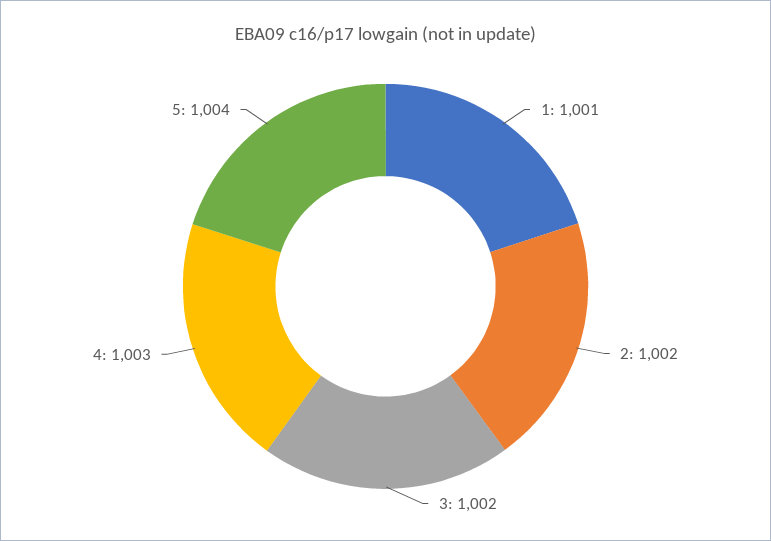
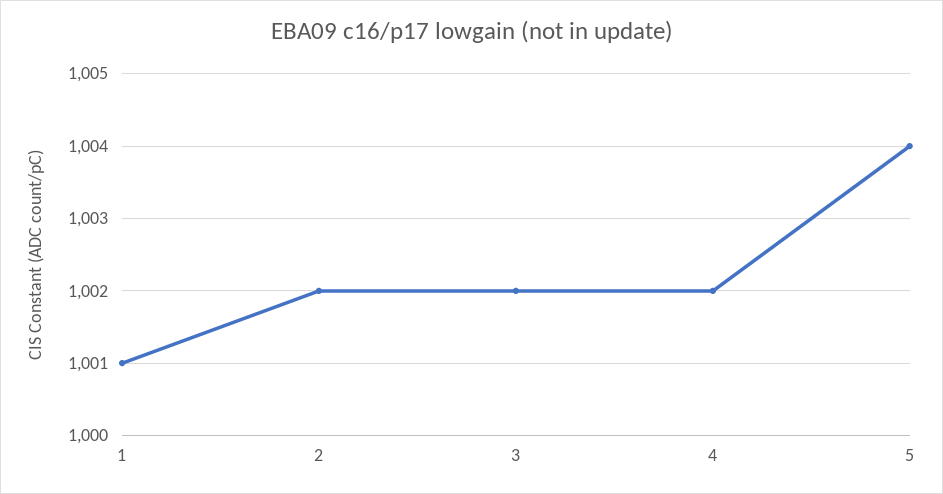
4: 1003 -> 1002

